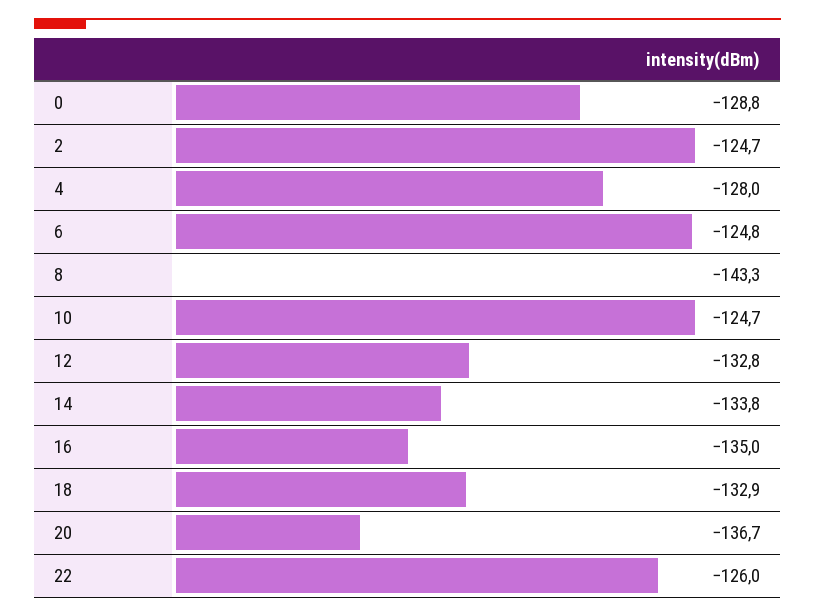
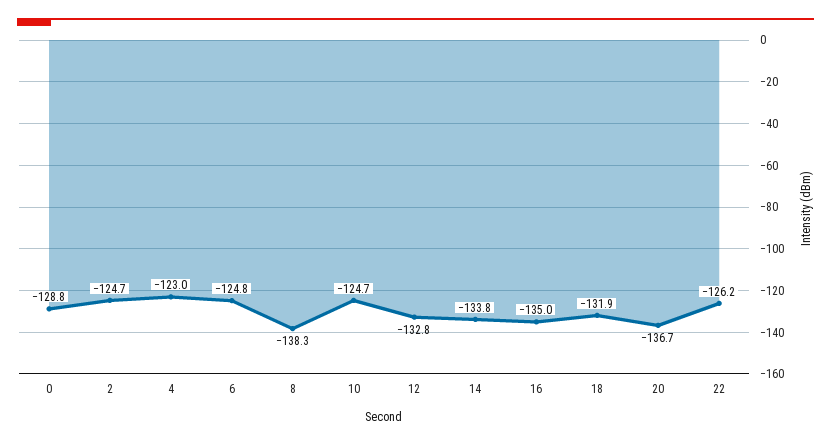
4: -128 -> -123
8: -143.3 -> -138.3
18: -132.9 -> -131.9
22: -126 -> -126.2

